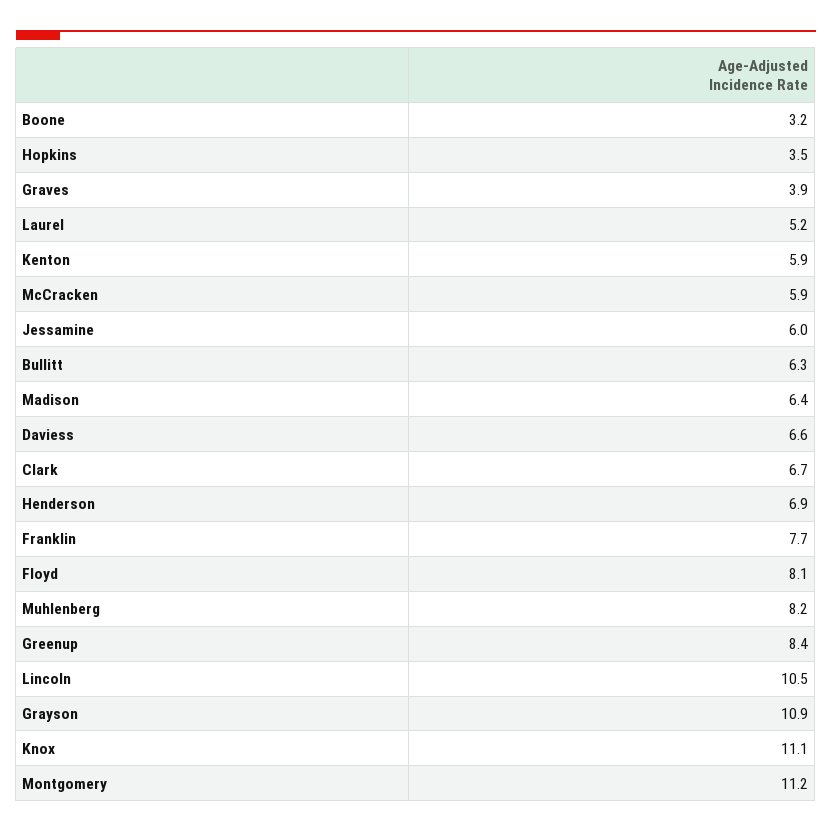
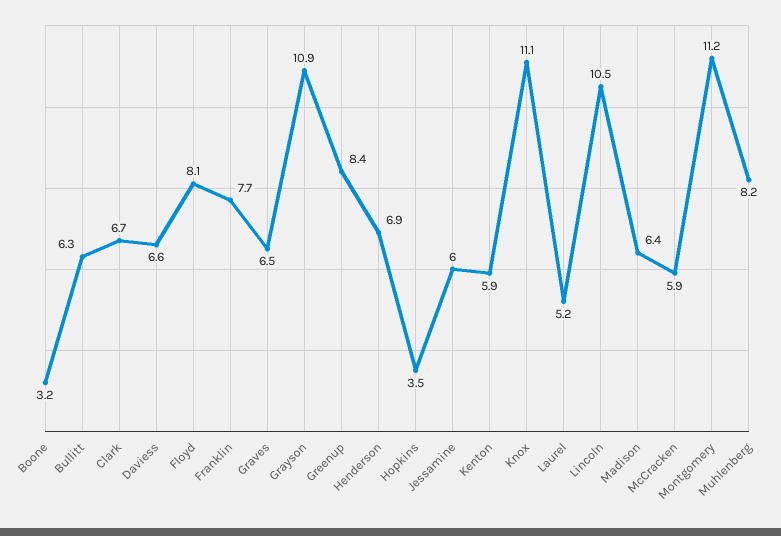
Graves: 3.9 -> 6.5

